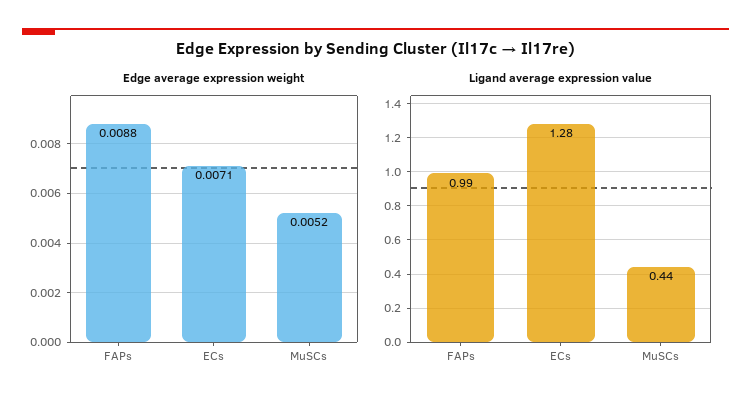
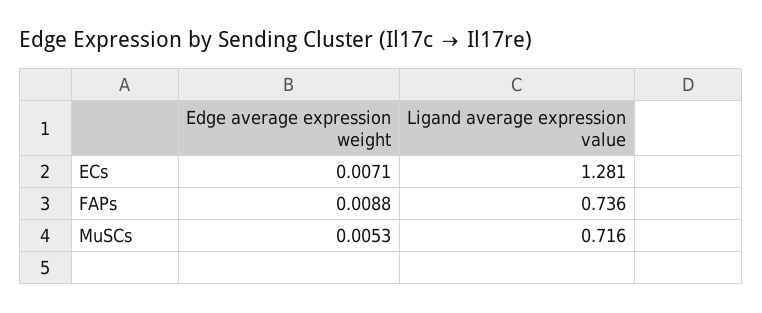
Edge average expression weight, MuSCs: 0.0052 -> 0.0053
Ligand average expression value, FAPs: 0.99 -> 0.736
Ligand average expression value, MuSCs: 0.44 -> 0.716

